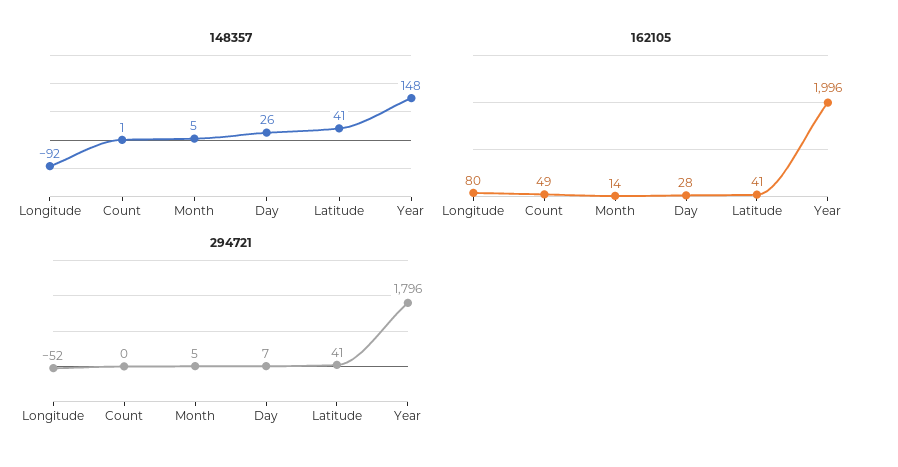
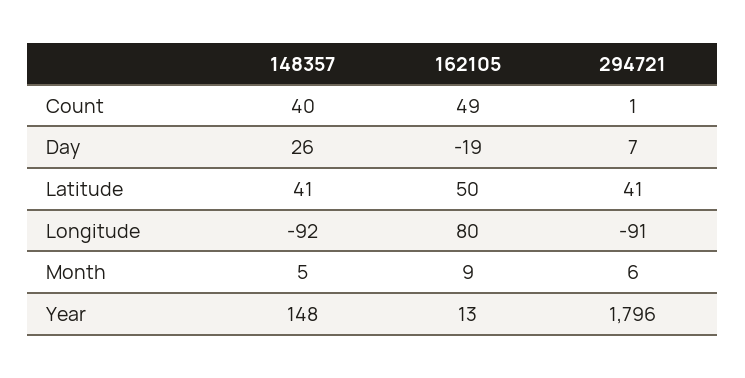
148357, Count: 1 -> 40
162105, Month: 14 -> 9
162105, Day: 28 -> -19
162105, Latitude: 41 -> 50
162105, Year: 1996 -> 13
294721, Longitude: -52 -> -91
294721, Count: 0 -> 1
294721, Month: 5 -> 6

